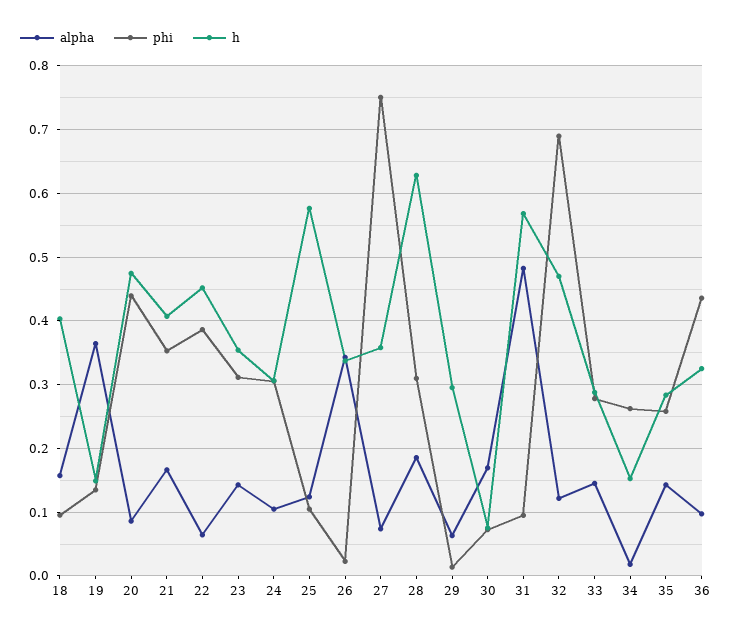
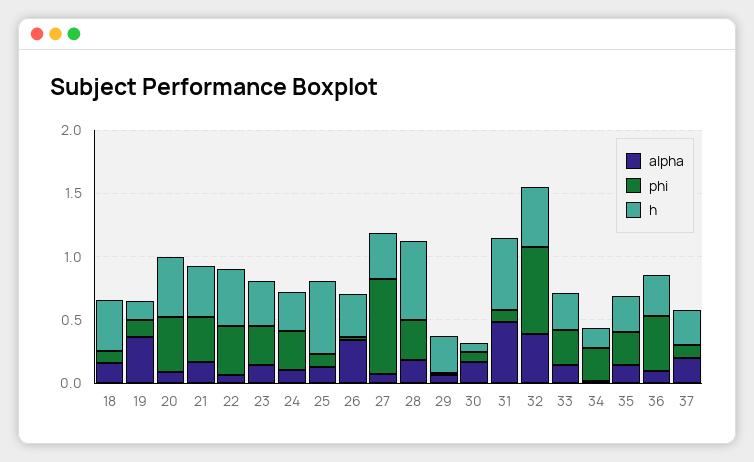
alpha, 32: 0.12 -> 0.4
alpha, 37: none -> 0.2
phi, 37: none -> 0.1
h, 37: none -> 0.3

